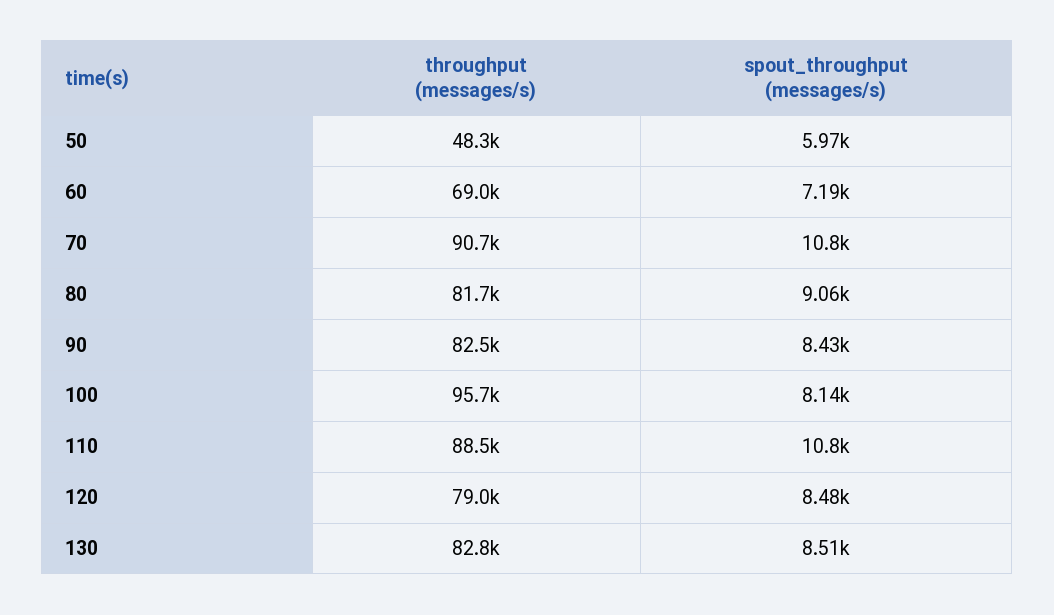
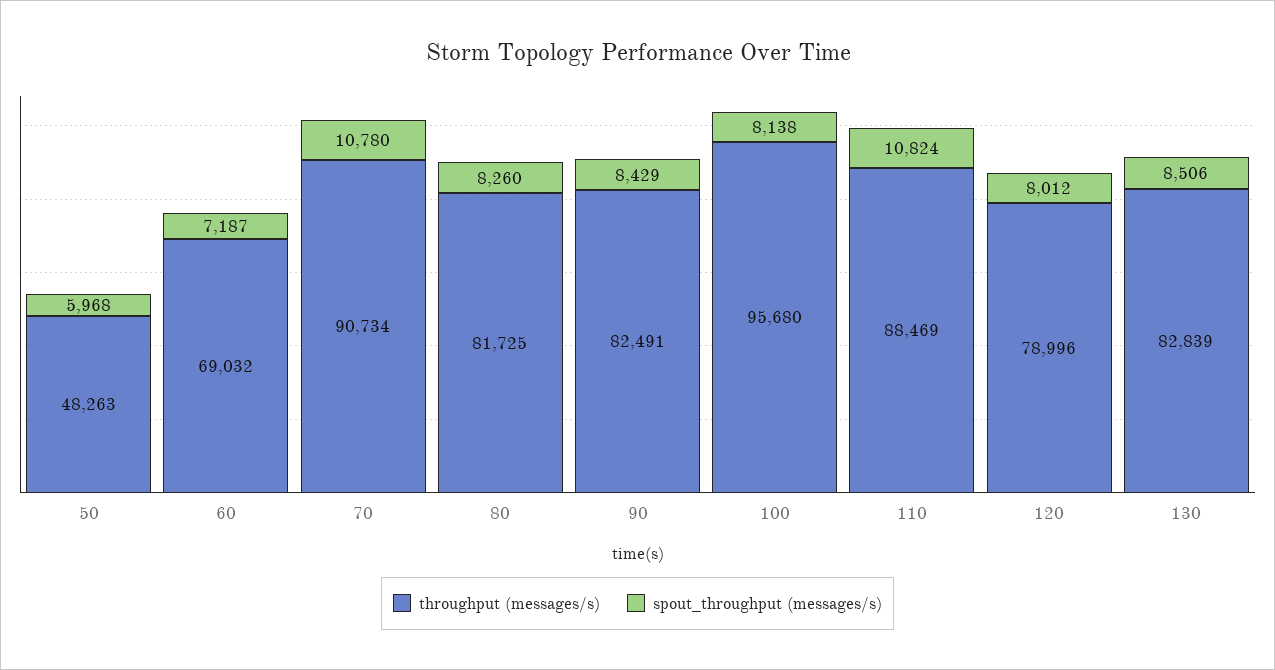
spout_throughput (messages/s), 80: 9060 -> 8260
spout_throughput (messages/s), 120: 8480 -> 8012

